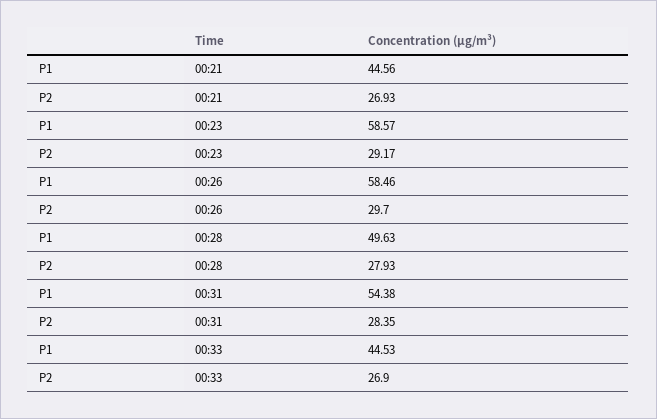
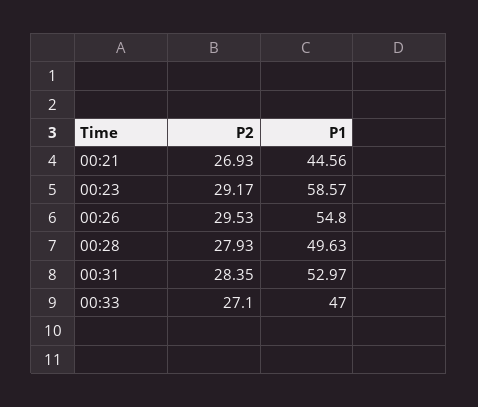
P1, 00:26: 58.46 -> 54.8
P2, 00:26: 29.7 -> 29.53
P1, 00:31: 54.38 -> 52.97
P1, 00:33: 44.53 -> 47
P2, 00:33: 26.9 -> 27.1

